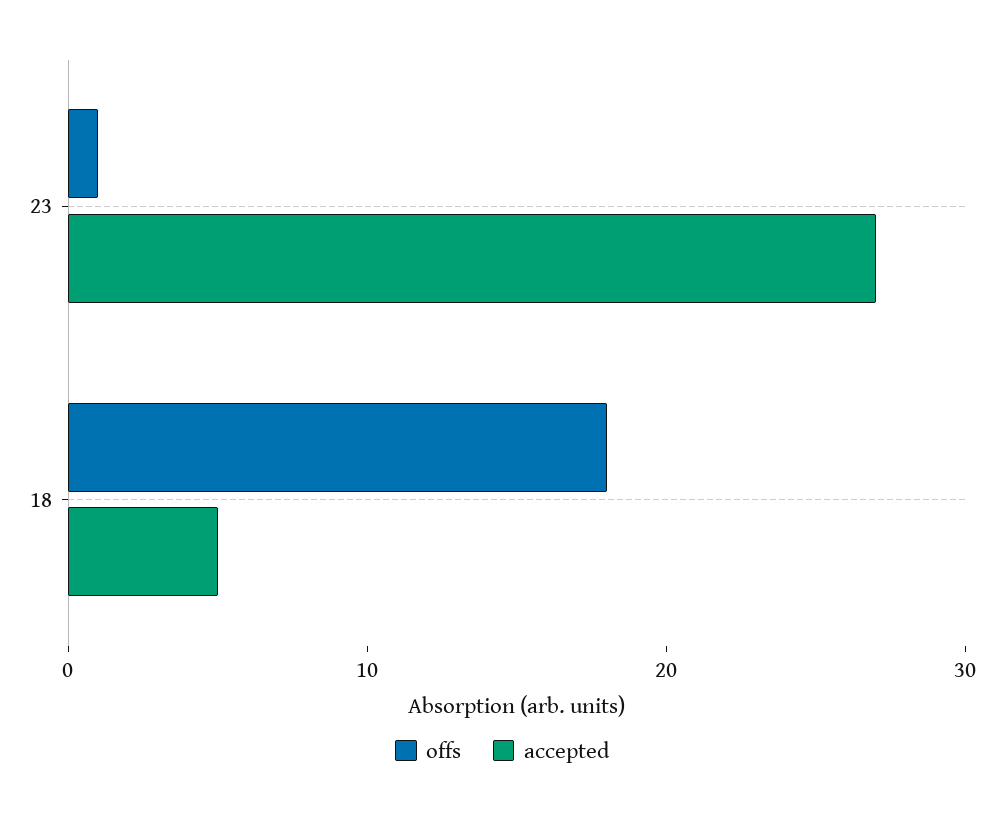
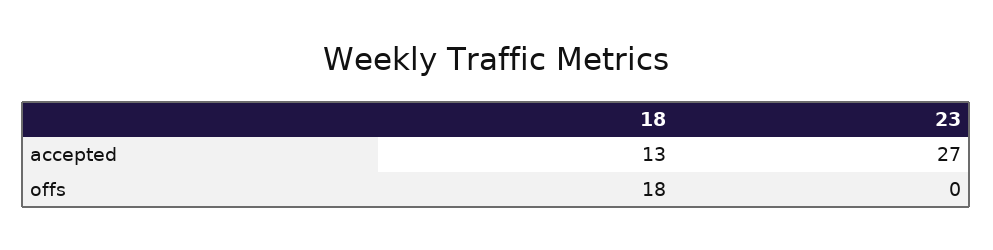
offs, 23: 1 -> 0
accepted, 18: 5 -> 13

